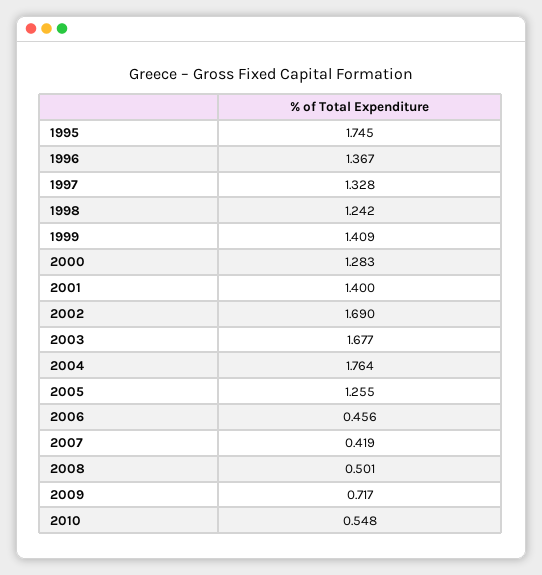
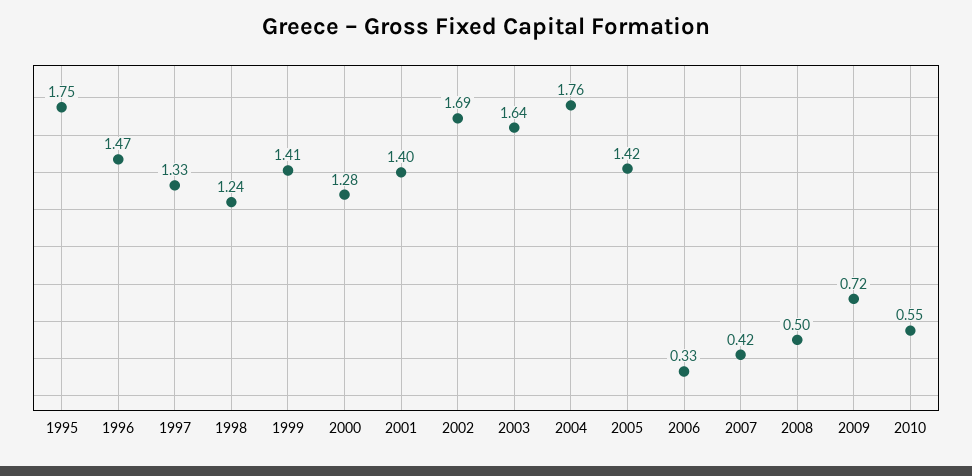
1996: 1.367 -> 1.47
2003: 1.677 -> 1.64
2005: 1.255 -> 1.42
2006: 0.456 -> 0.33

